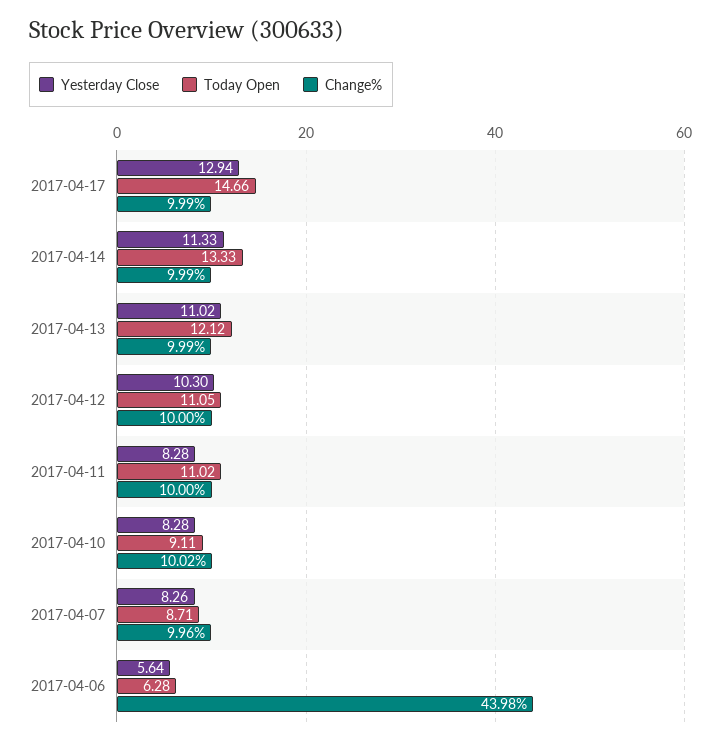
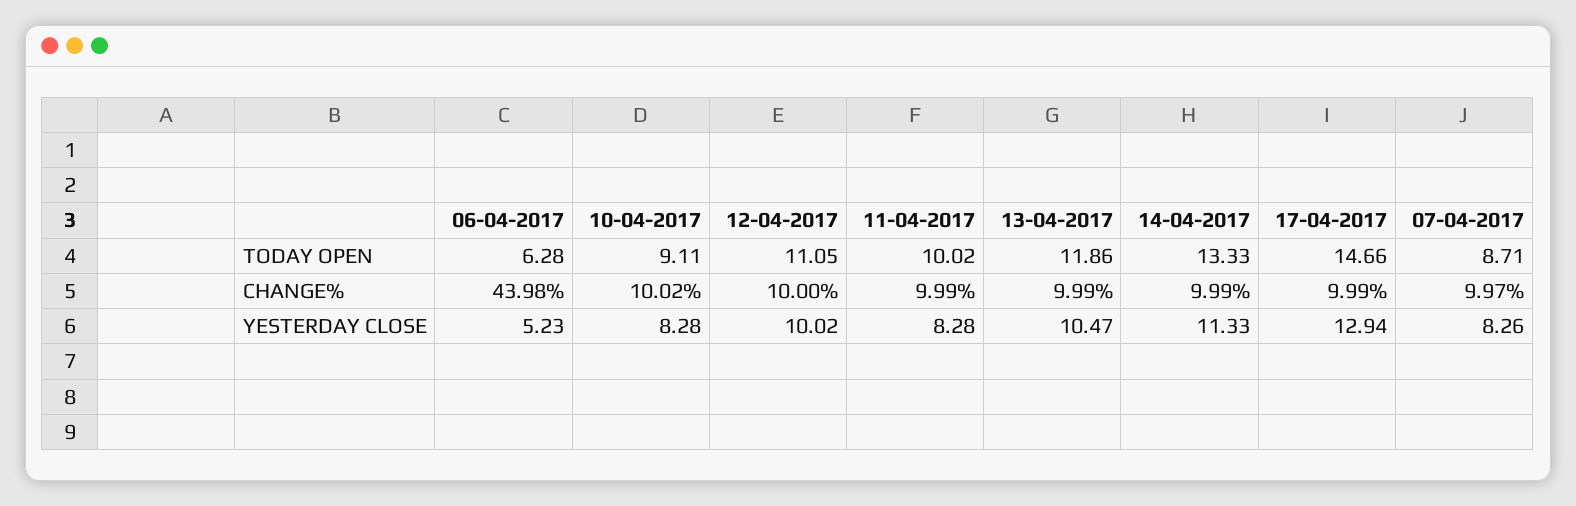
Yesterday Close, 2017-04-13: 11.02 -> 10.47
Today Open, 2017-04-13: 12.12 -> 11.86
Yesterday Close, 2017-04-12: 10.3 -> 10.02
Today Open, 2017-04-11: 11.02 -> 10.02
Change%, 2017-04-11: 10 -> 9.99
Change%, 2017-04-07: 9.96 -> 9.97
Yesterday Close, 2017-04-06: 5.64 -> 5.23

